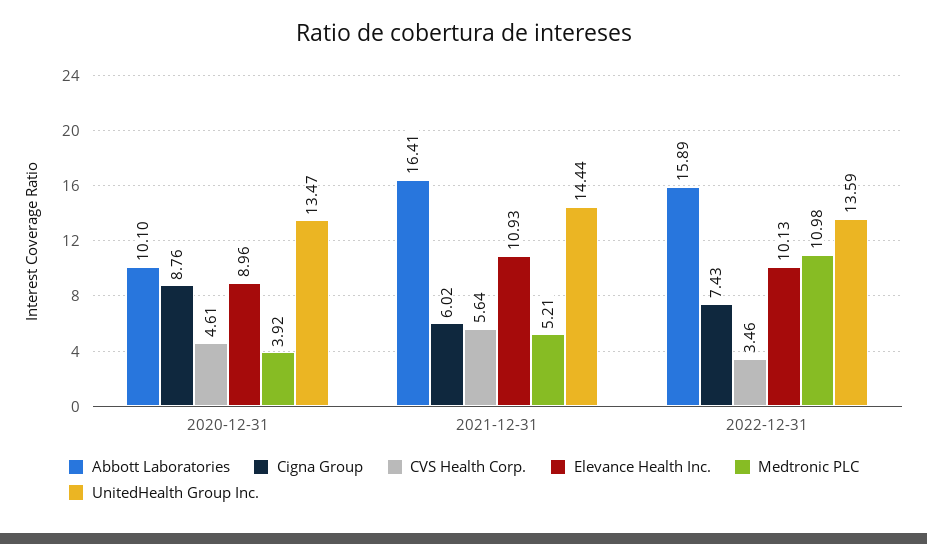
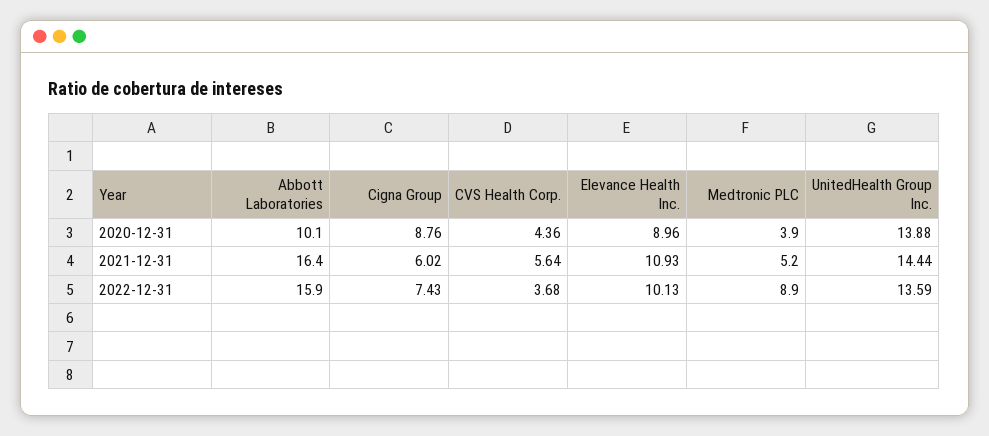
CVS Health Corp., 2020-12-31: 4.61 -> 4.36
UnitedHealth Group Inc., 2020-12-31: 13.47 -> 13.88
CVS Health Corp., 2022-12-31: 3.46 -> 3.68
Medtronic PLC, 2022-12-31: 10.98 -> 8.9

